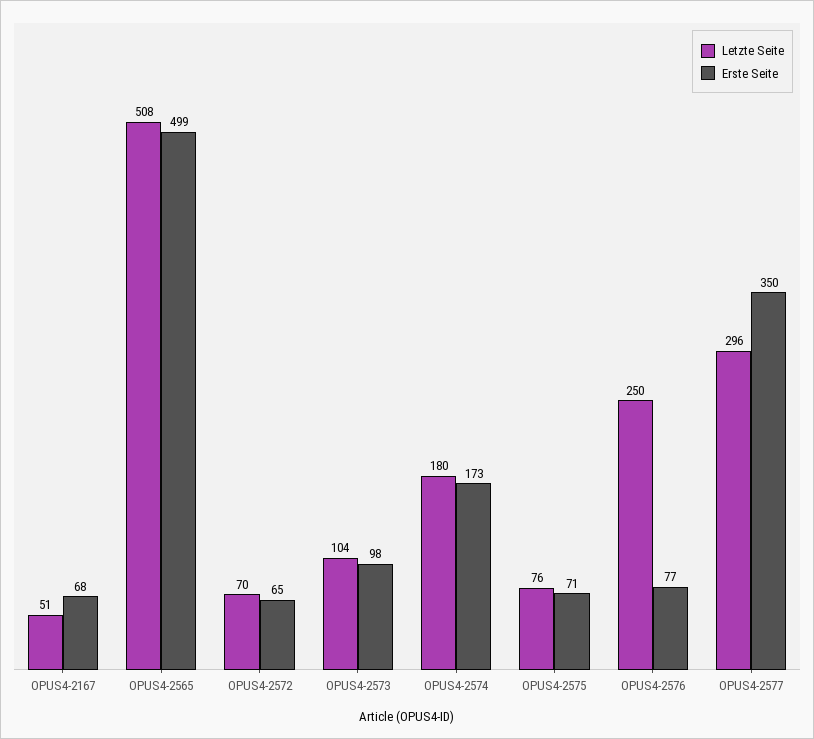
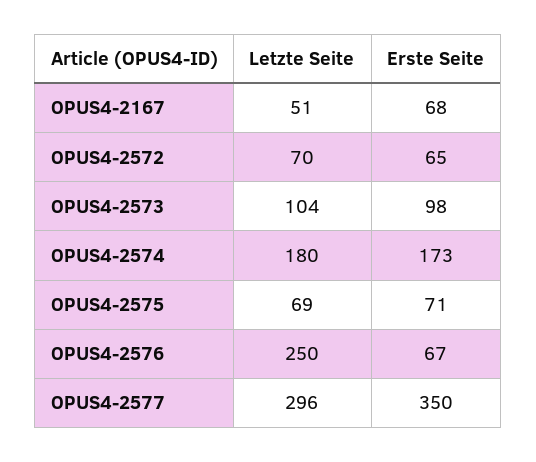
Letzte Seite, OPUS4-2565: 508 -> none
Erste Seite, OPUS4-2565: 499 -> none
Letzte Seite, OPUS4-2575: 76 -> 69
Erste Seite, OPUS4-2576: 77 -> 67

